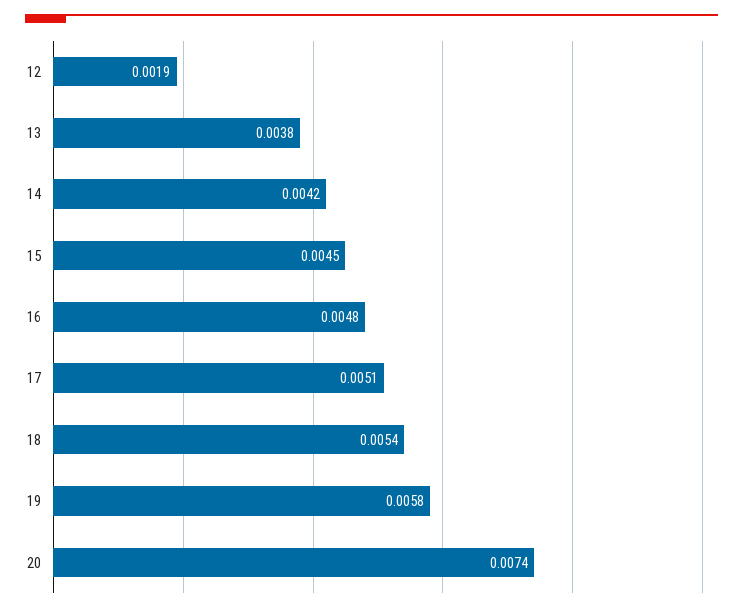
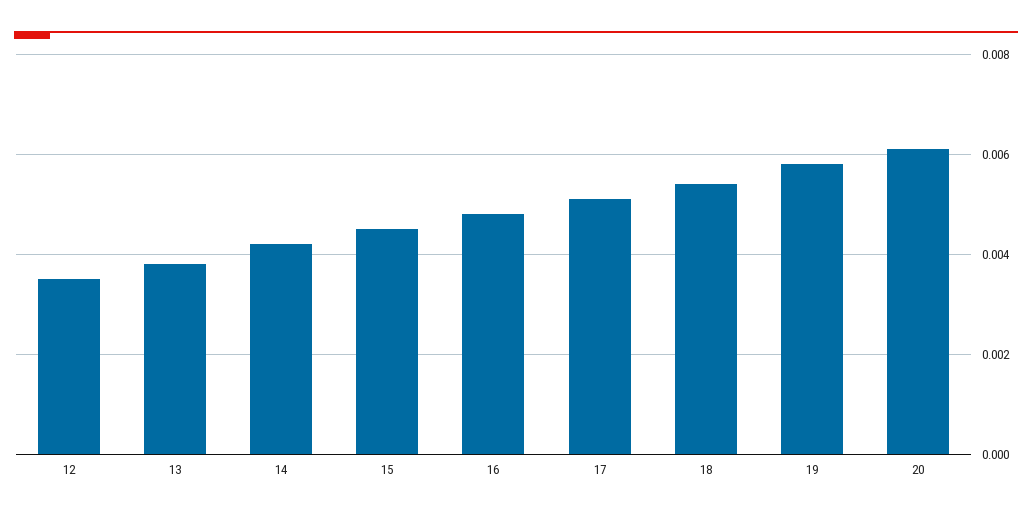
12: 0.0019 -> 0.0035
20: 0.0074 -> 0.006

